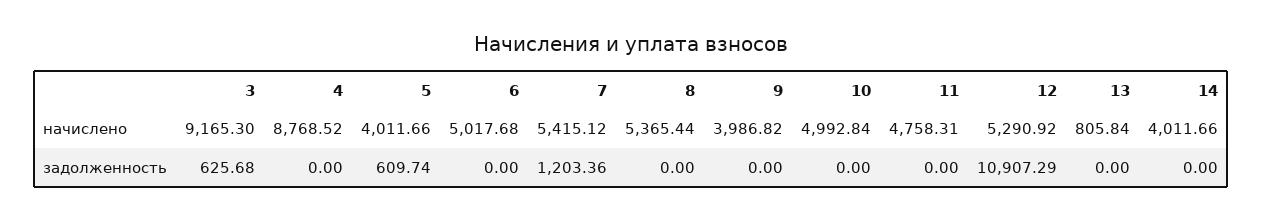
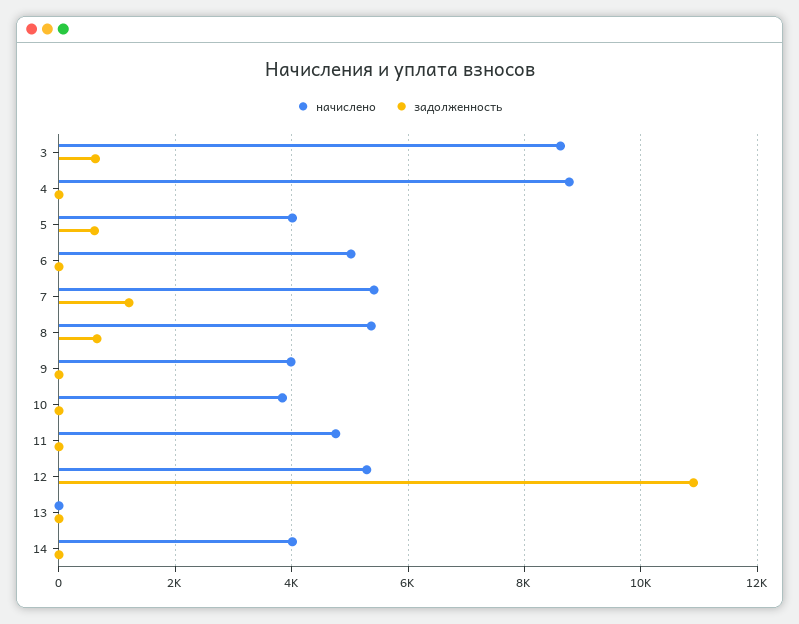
начислено, 3: 9165.3 -> 8600
начислено, 10: 4992.84 -> 3800
начислено, 13: 805.84 -> 0
задолженность, 8: 0 -> 600

